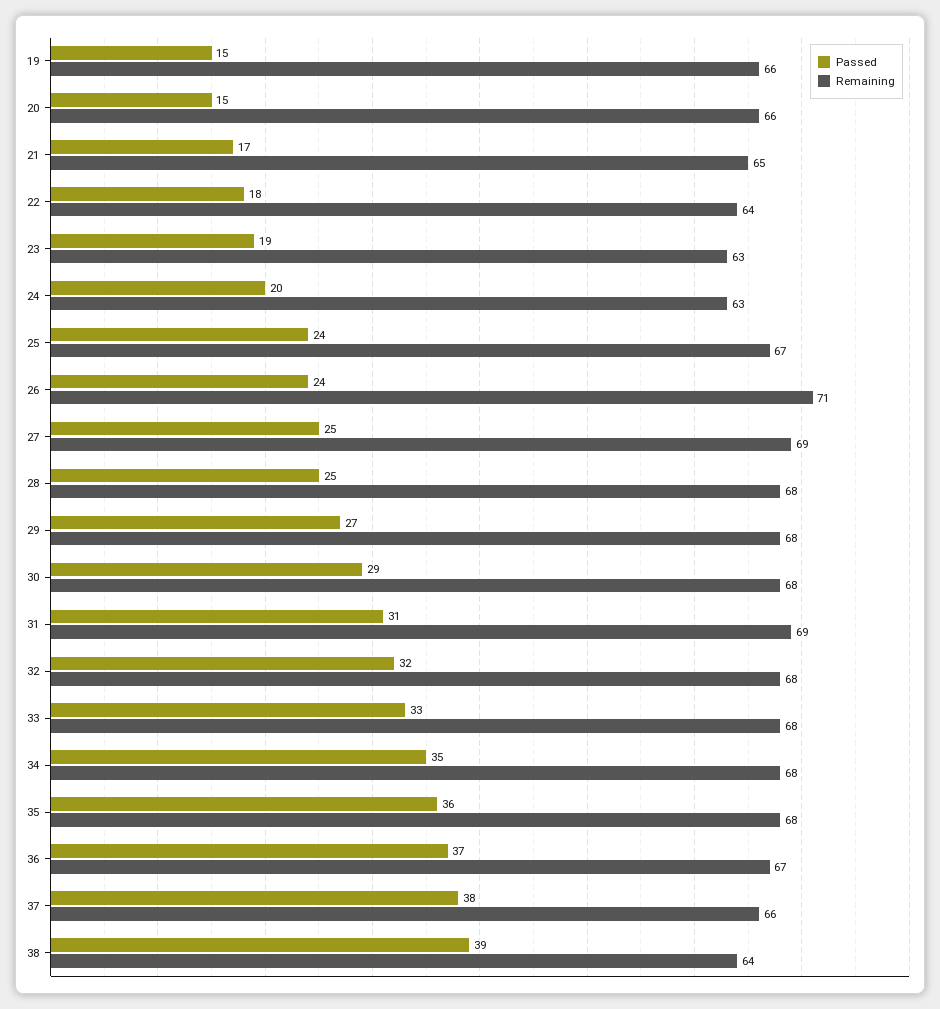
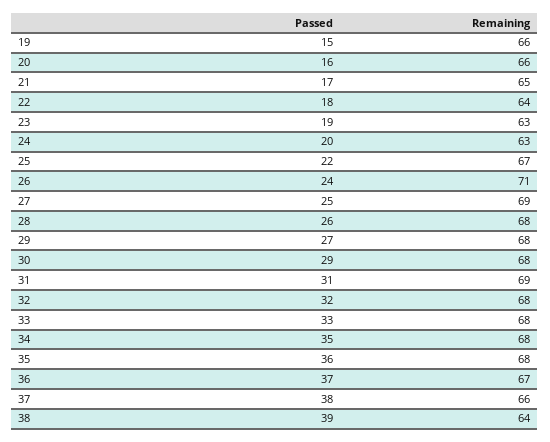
Passed, 20: 15 -> 16
Passed, 25: 24 -> 22
Passed, 28: 25 -> 26

